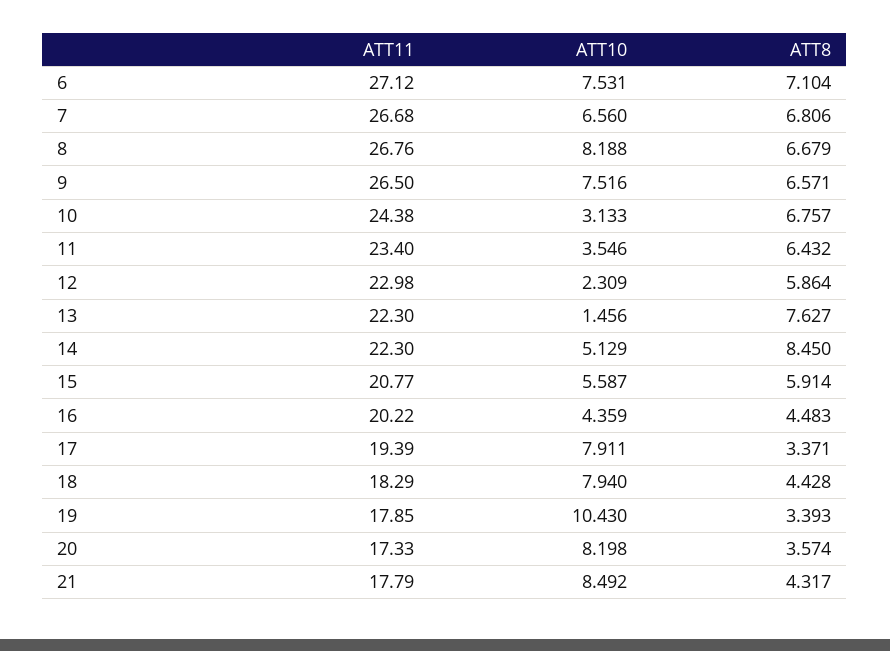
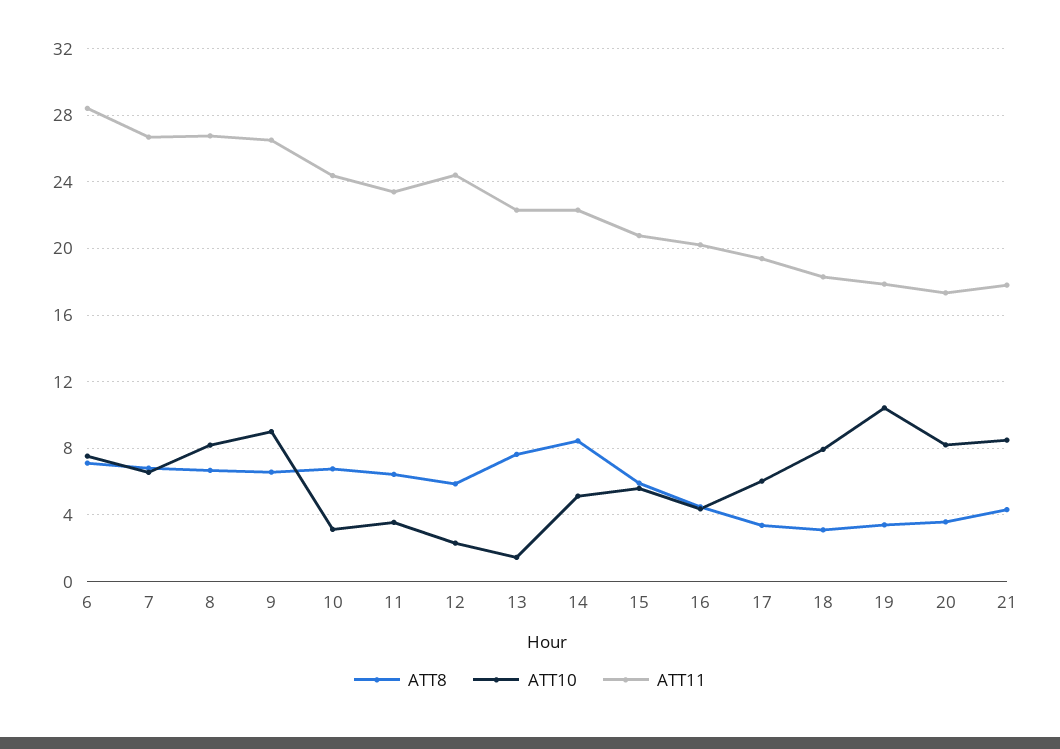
ATT11, 6: 27.12 -> 28.5
ATT10, 9: 7.516 -> 9
ATT11, 12: 22.98 -> 24.5
ATT10, 17: 7.911 -> 6
ATT8, 18: 4.428 -> 3

